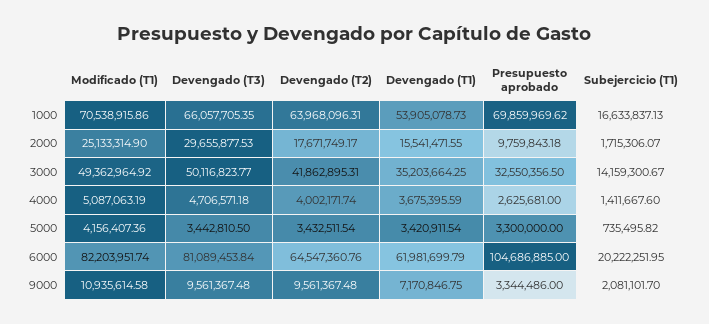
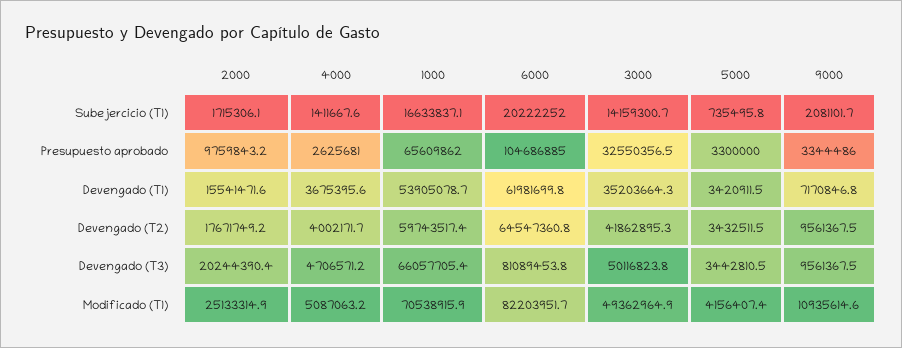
Devengado (T2), 1000: 63968096.31 -> 59743517.4
Presupuesto aprobado, 1000: 69859969.62 -> 65609862
Devengado (T3), 2000: 29655877.53 -> 20244390.4

